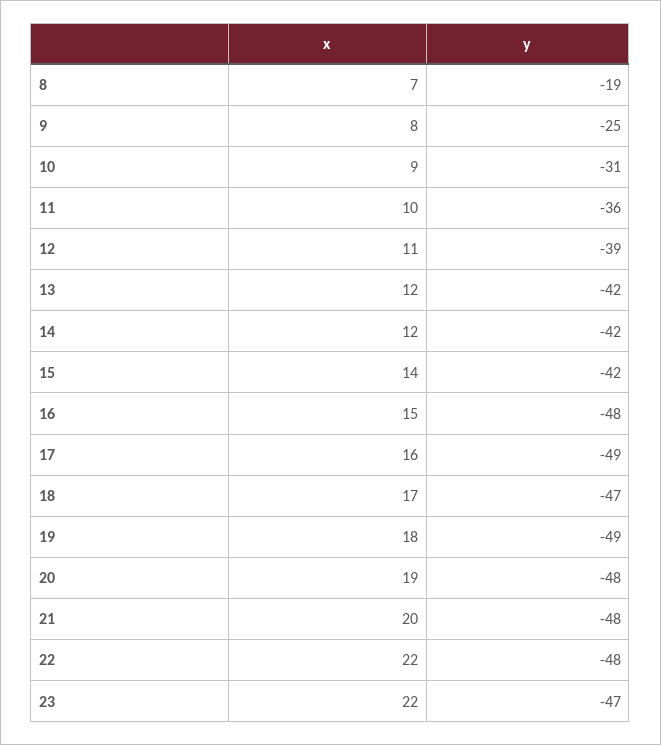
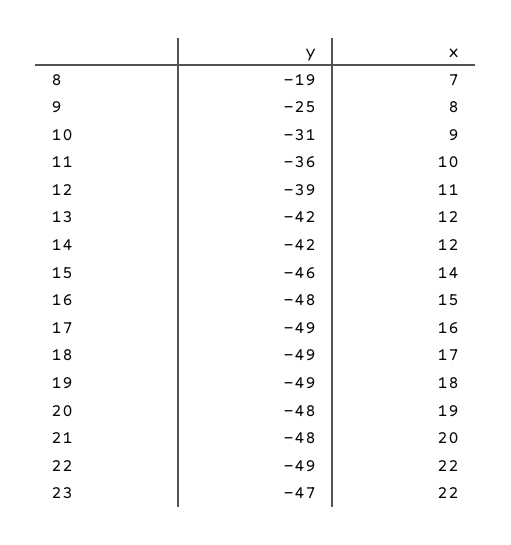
y, 15: -42 -> -46
y, 18: -47 -> -49
y, 22: -48 -> -49

